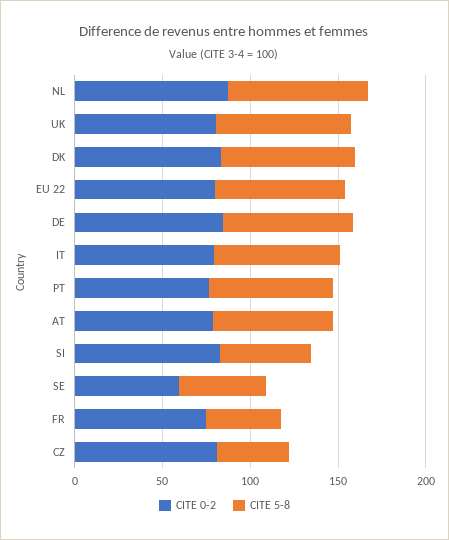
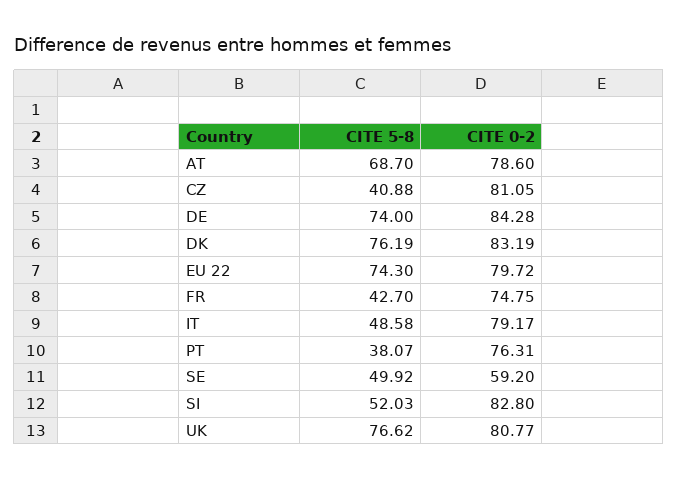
CITE 0-2, NL: 90 -> none
CITE 5-8, NL: 80 -> none
CITE 5-8, IT: 70 -> 48.58
CITE 5-8, PT: 70 -> 38.07

